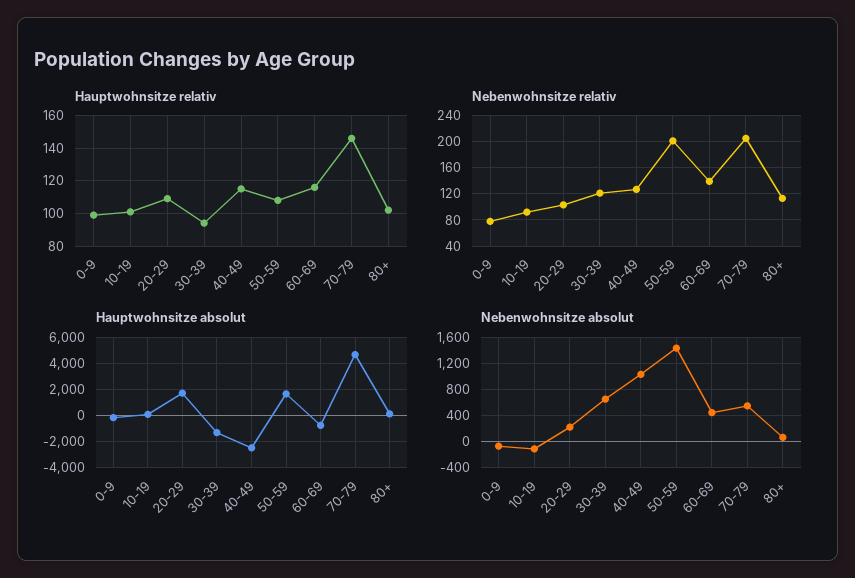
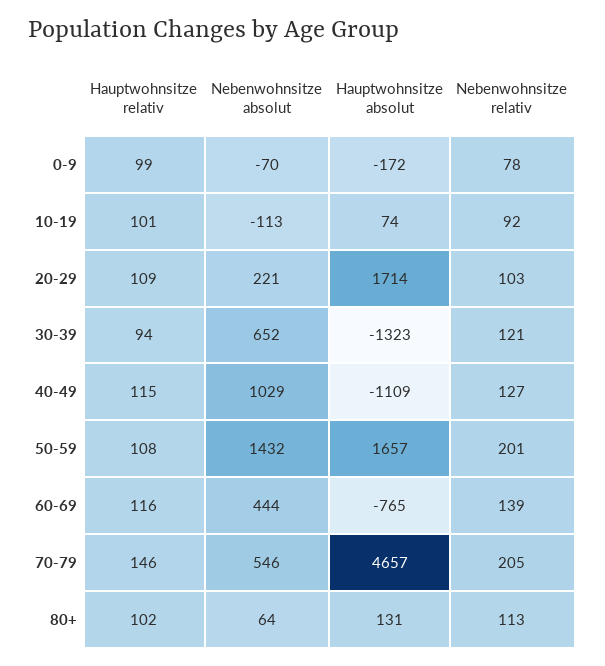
Hauptwohnsitze absolut, 40-49: -2500 -> -1109

